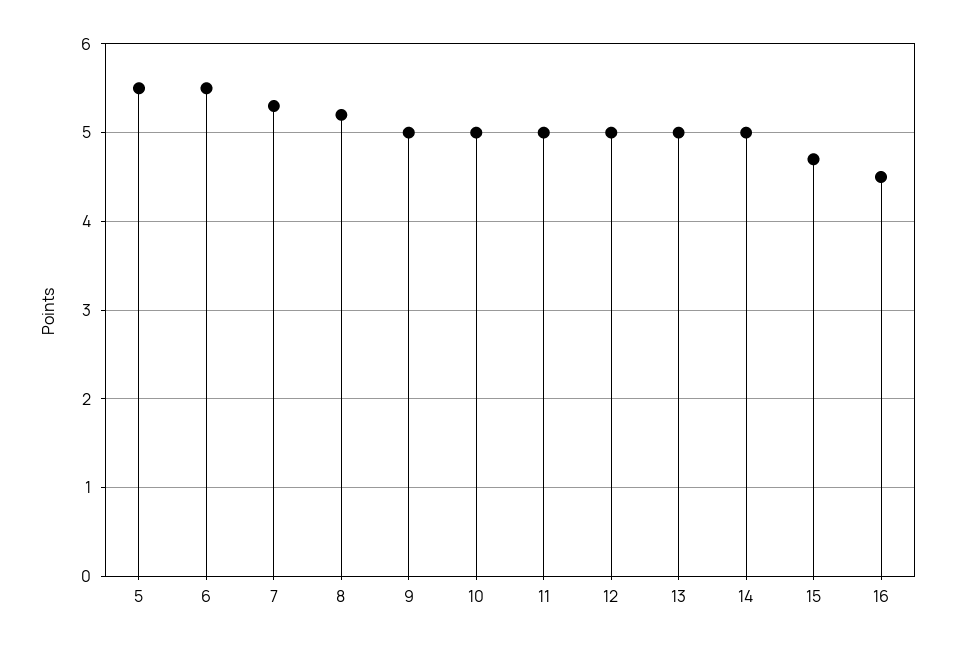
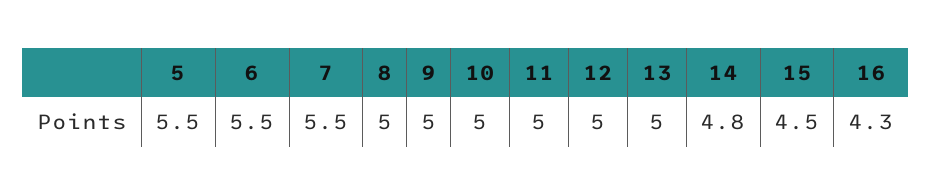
7: 5.3 -> 5.5
8: 5.2 -> 5
14: 5 -> 4.8
15: 4.7 -> 4.5
16: 4.5 -> 4.3

